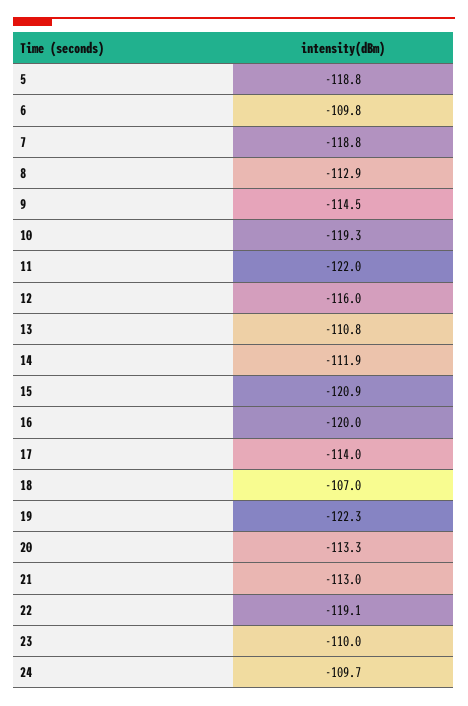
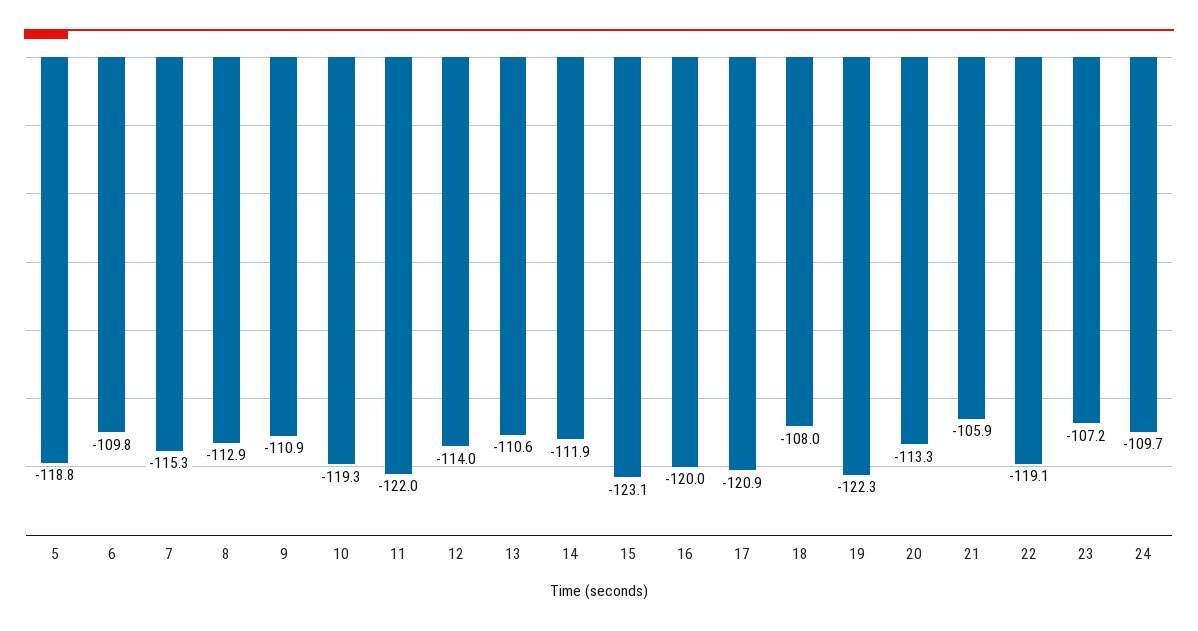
7: -118.8 -> -115.3
9: -114.5 -> -110.9
12: -116 -> -114
13: -110.8 -> -110.6
15: -120.9 -> -123.1
17: -114 -> -120.9
18: -107 -> -108
21: -113 -> -105.9
23: -110 -> -107.2

